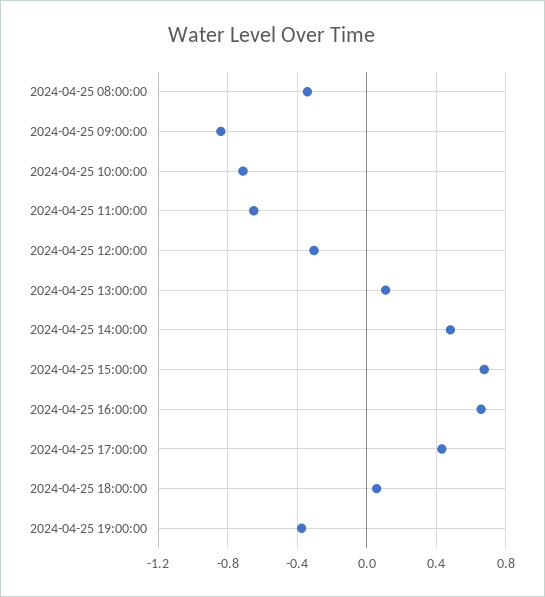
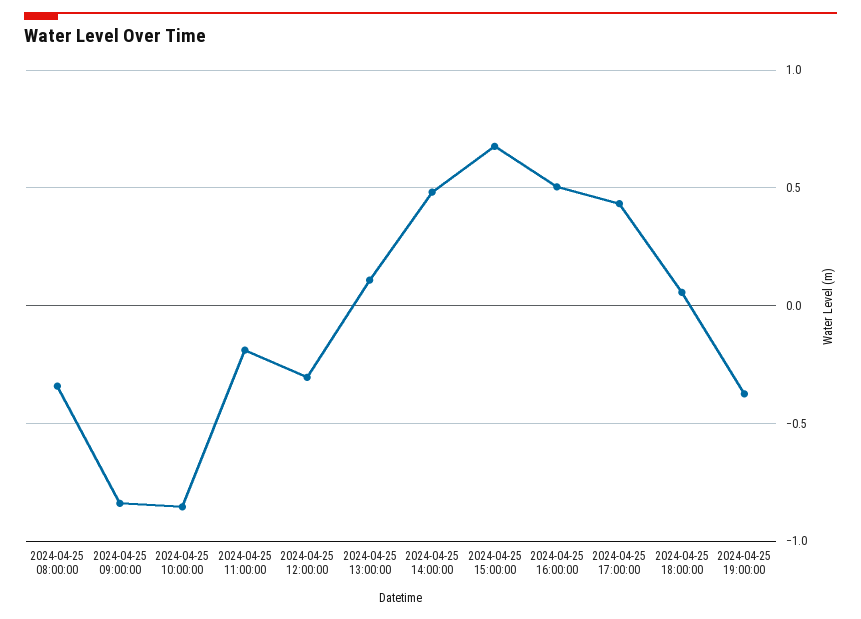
2024-04-25 10:00:00: -0.7 -> -0.85
2024-04-25 11:00:00: -0.65 -> -0.2
2024-04-25 16:00:00: 0.65 -> 0.5

